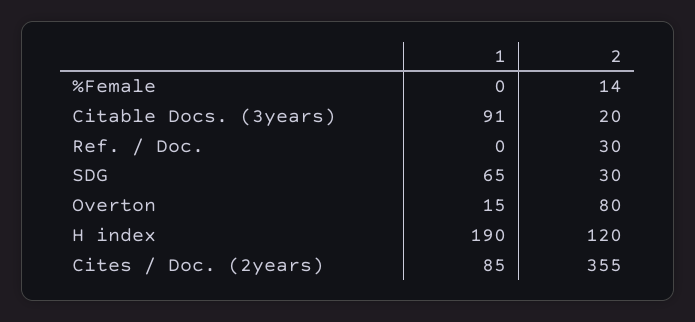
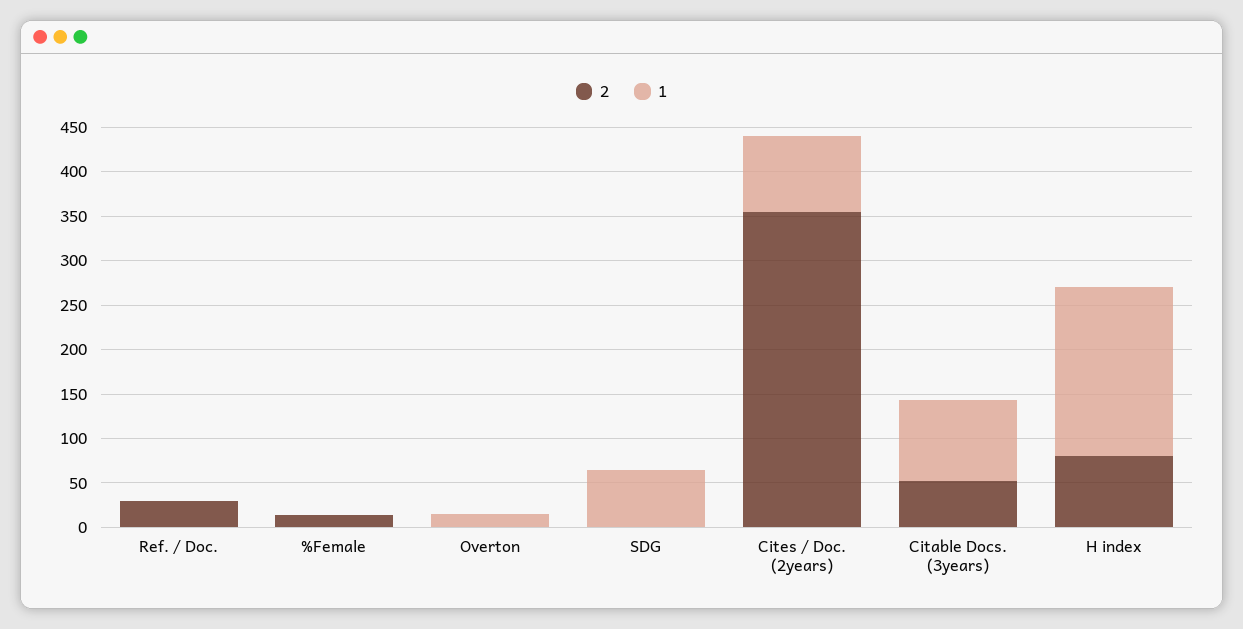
2, Citable Docs. (3years): 20 -> 50
2, SDG: 30 -> 0
2, Overton: 80 -> 0
2, H index: 120 -> 80

